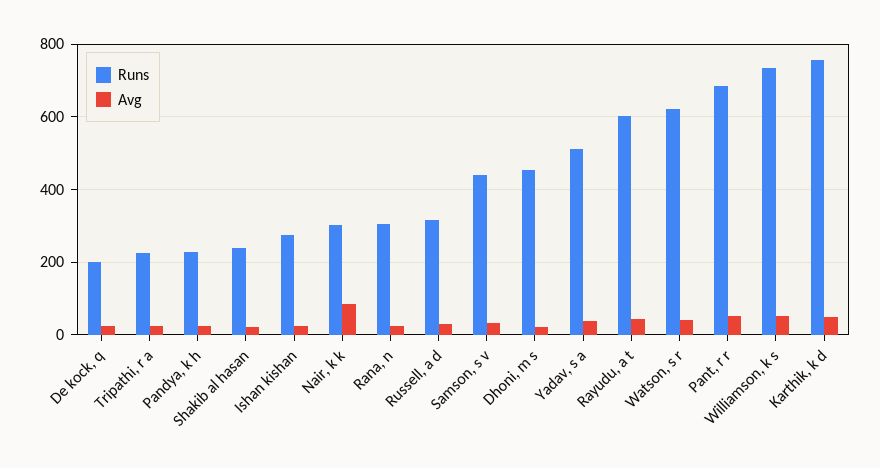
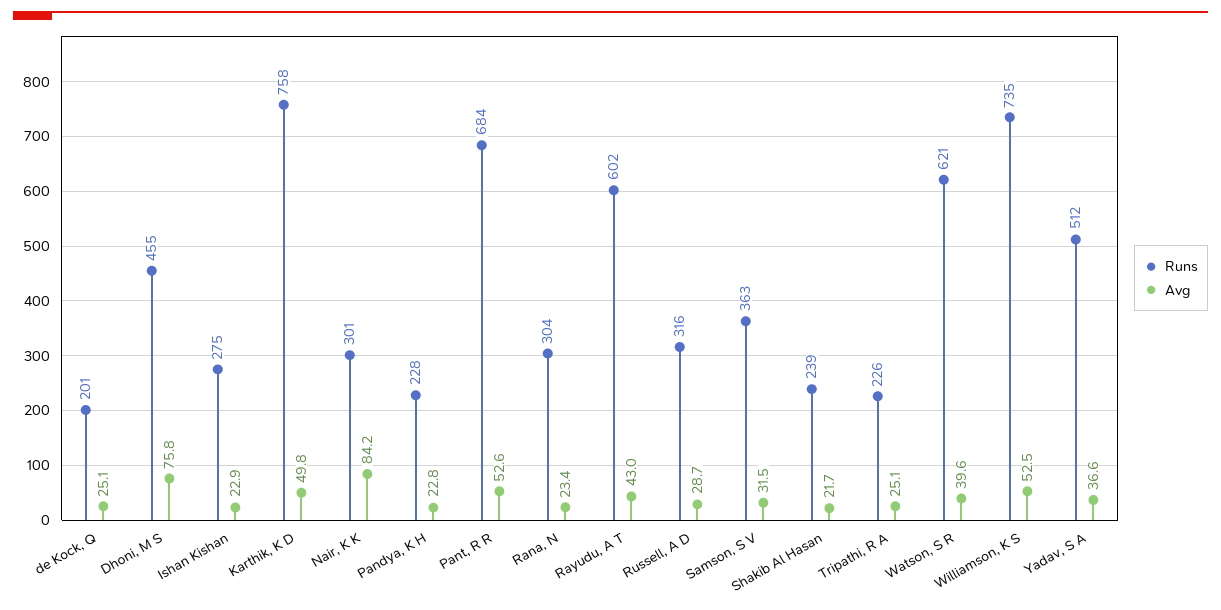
Runs, Samson, s v: 440 -> 363
Avg, Dhoni, m s: 20 -> 75.8

